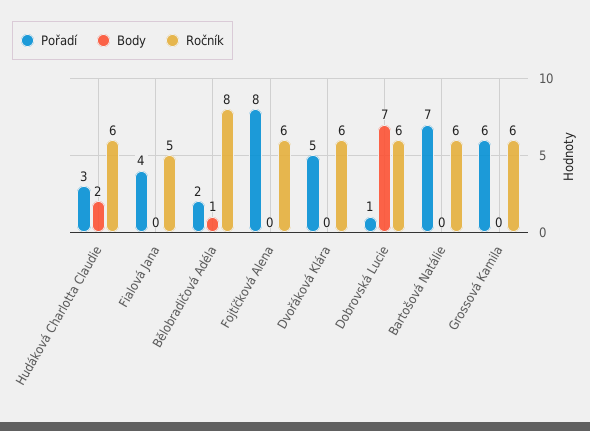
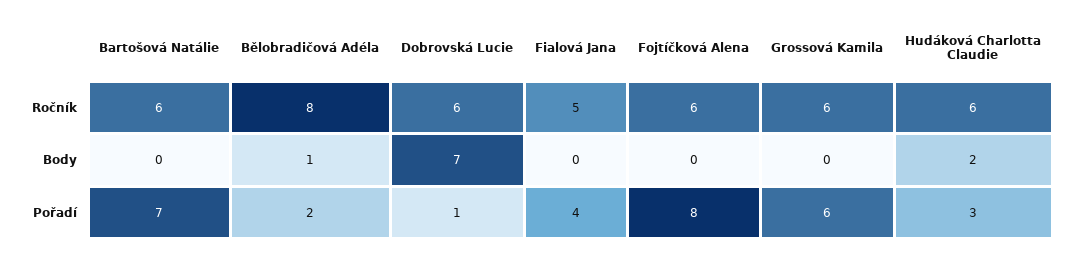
Pořadí, Dvořáková Klára: 5 -> none
Body, Dvořáková Klára: 0 -> none
Ročník, Dvořáková Klára: 6 -> none

